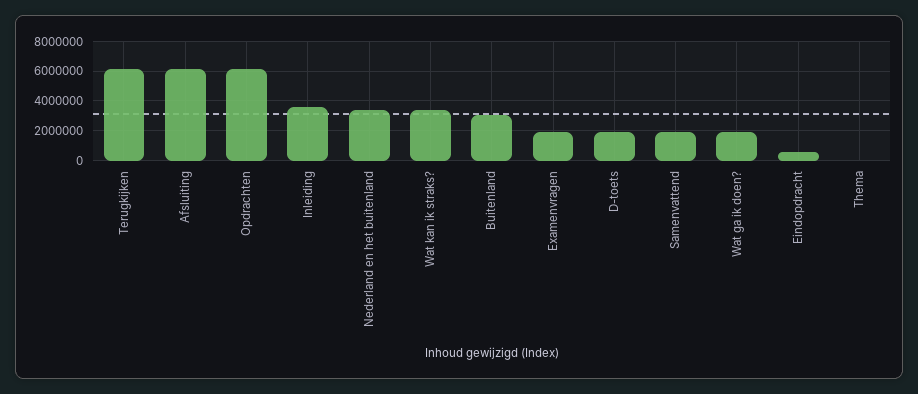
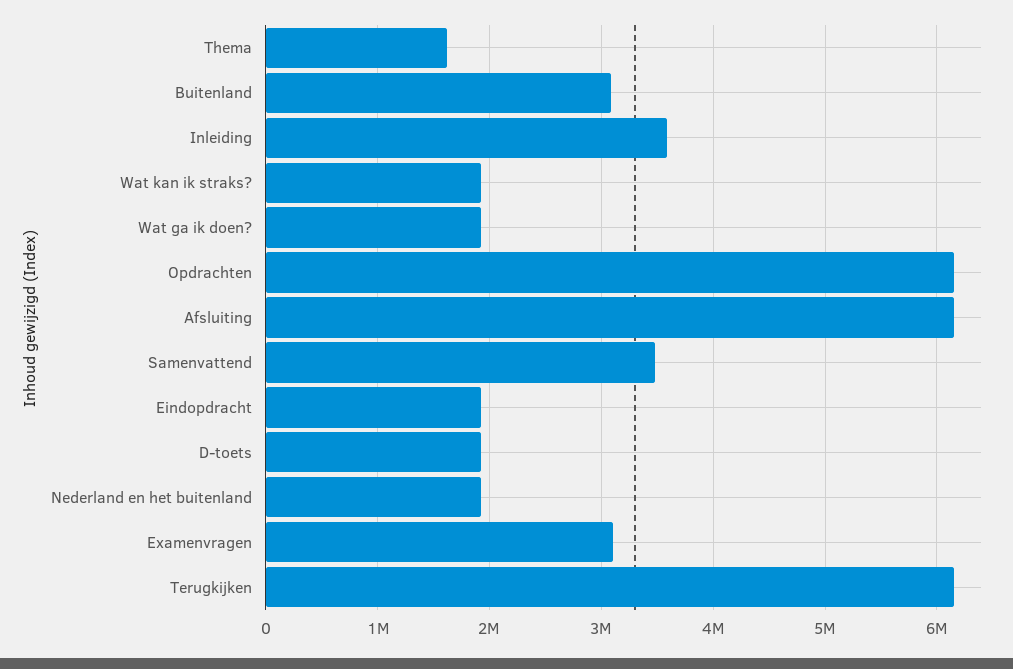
Nederland en het buitenland: 3500000 -> 1900000
Wat kan ik straks?: 3500000 -> 1900000
Examenvragen: 2000000 -> 3100000
Samenvattend: 2000000 -> 3500000
Eindopdracht: 500000 -> 1900000
Thema: 0 -> 1600000

